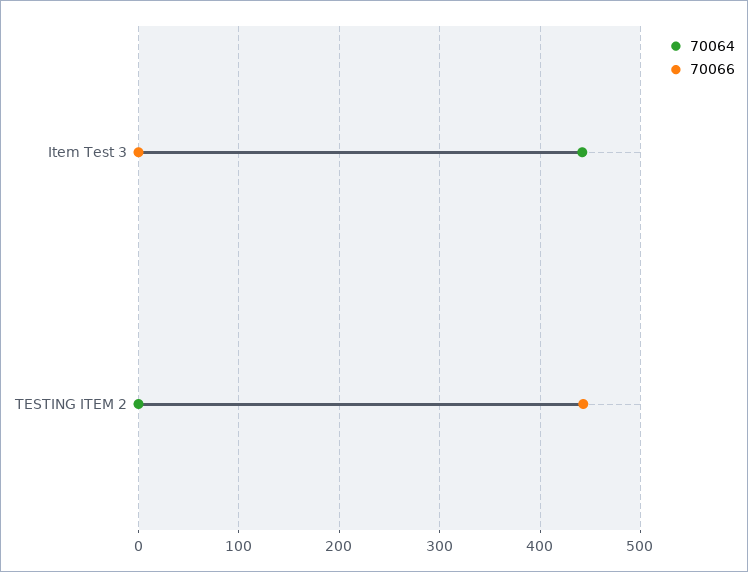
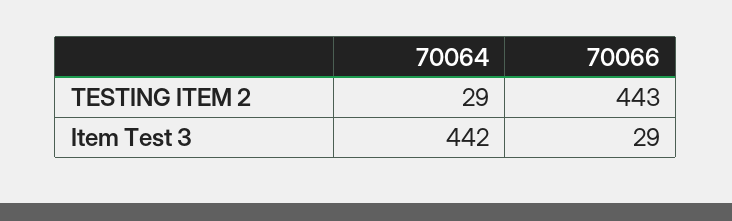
70066, Item Test 3: 0 -> 29
70064, TESTING ITEM 2: 0 -> 29

